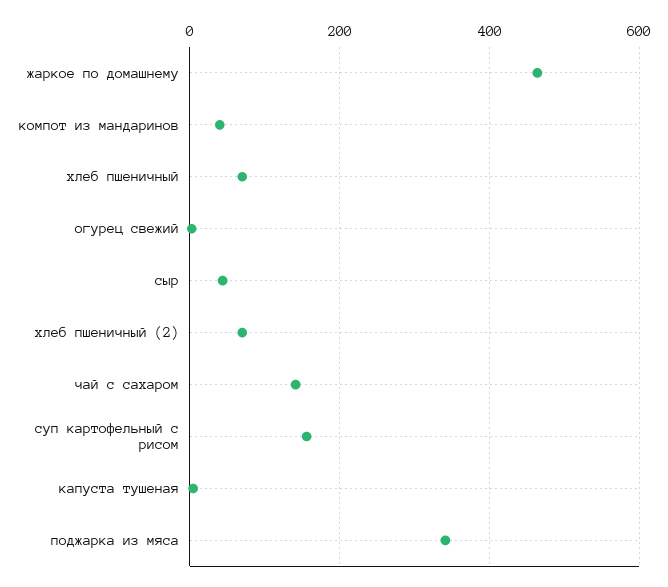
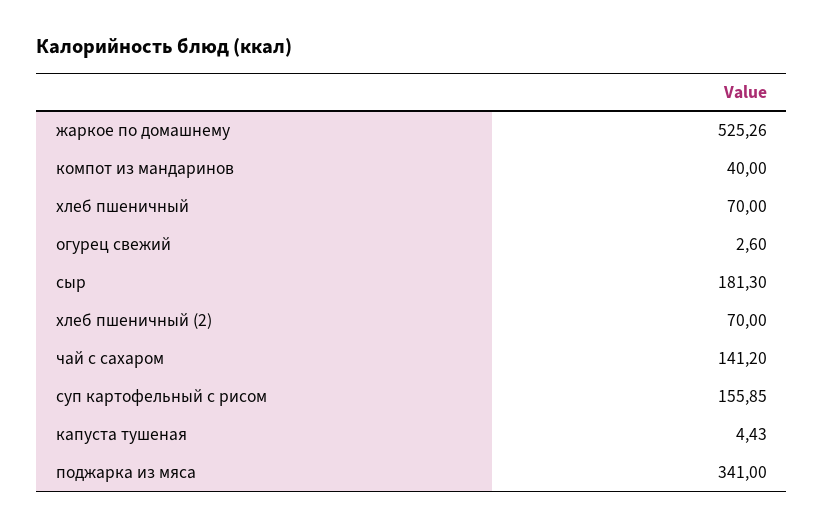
жаркое по домашнему: 460 -> 525.26
сыр: 40 -> 181.3

